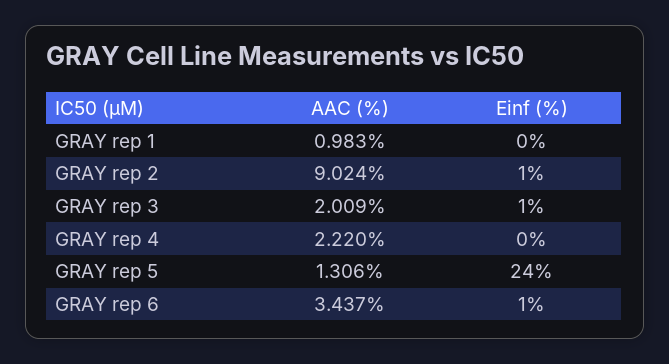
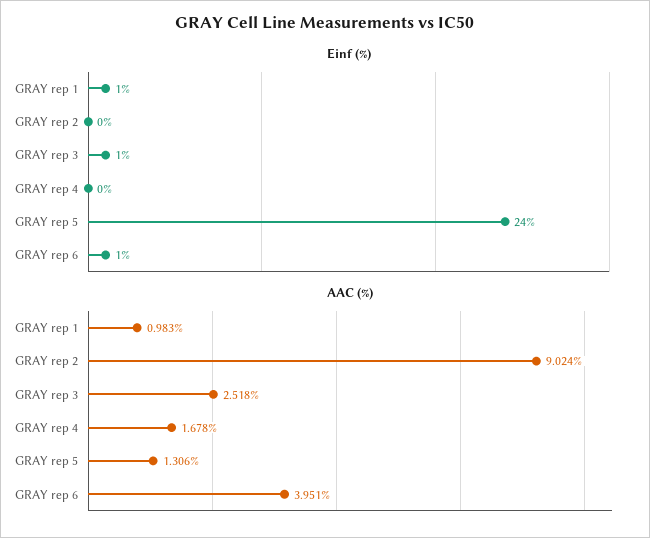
Einf (%), GRAY rep 1: 0 -> 1
Einf (%), GRAY rep 2: 1 -> 0
AAC (%), GRAY rep 3: 2.009 -> 2.518
AAC (%), GRAY rep 4: 2.22 -> 1.678
AAC (%), GRAY rep 6: 3.437 -> 3.951

